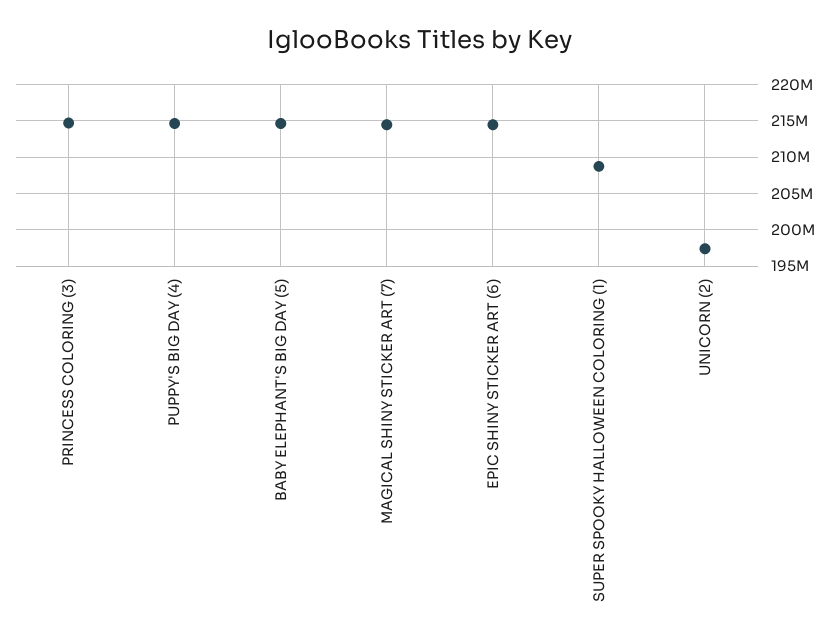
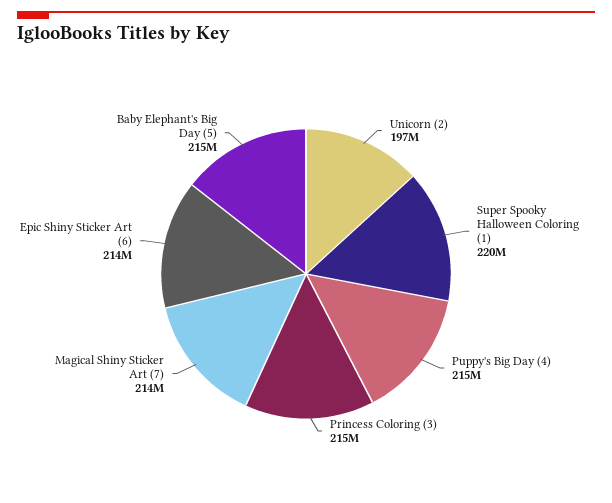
SUPER SPOOKY HALLOWEEN COLORING (1): 209000000 -> 220000000

